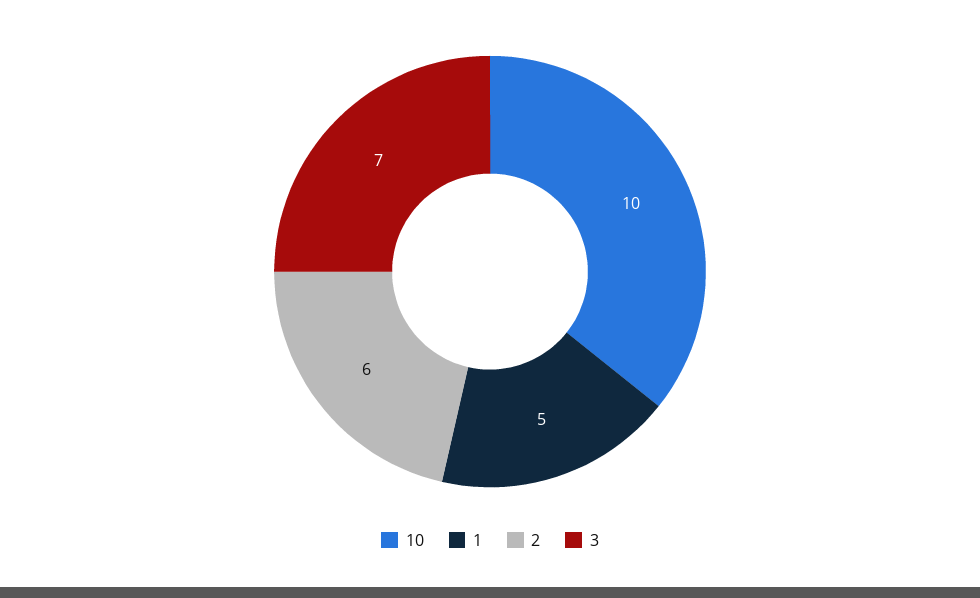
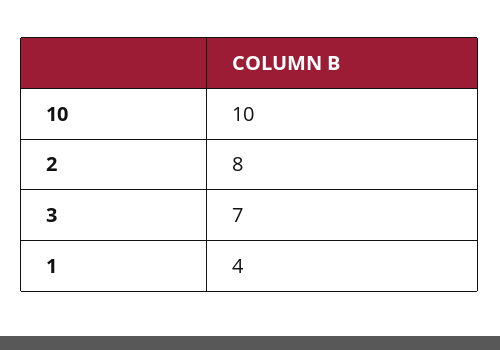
1: 5 -> 4
2: 6 -> 8

